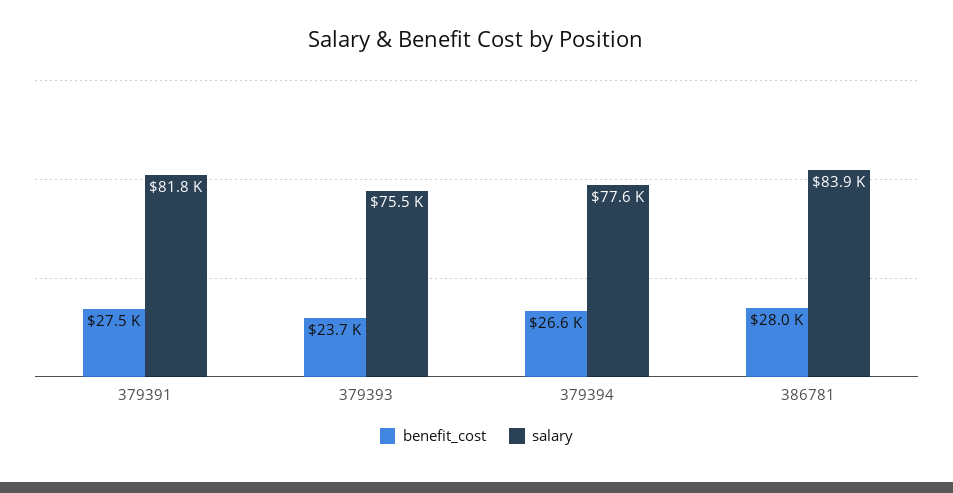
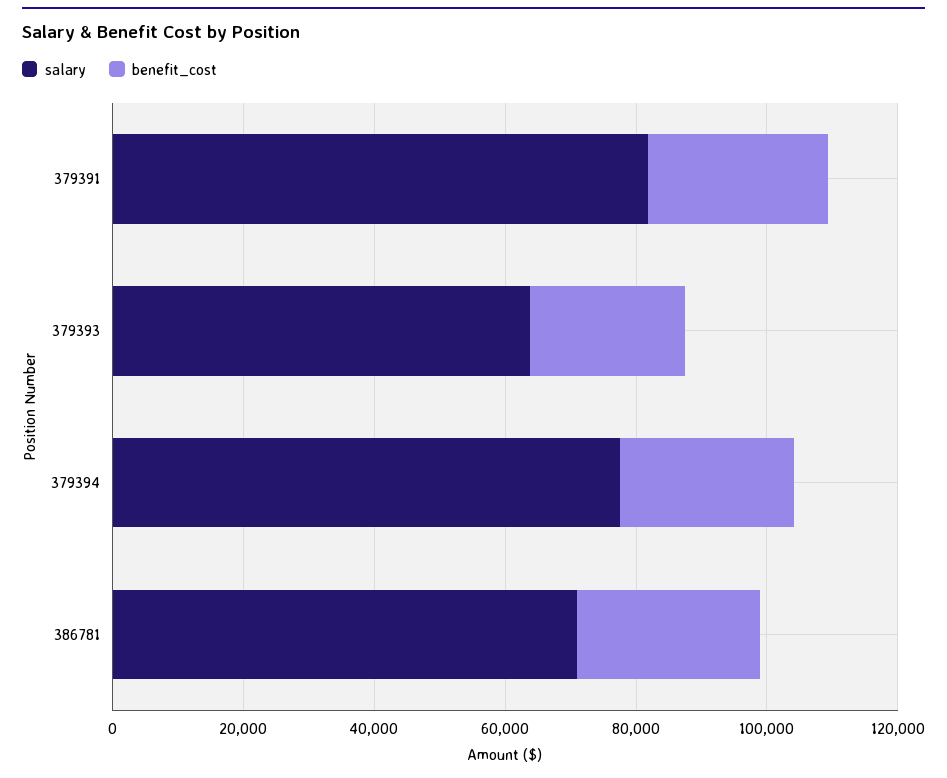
salary, 379393: 75500 -> 65000
salary, 386781: 83900 -> 70000

